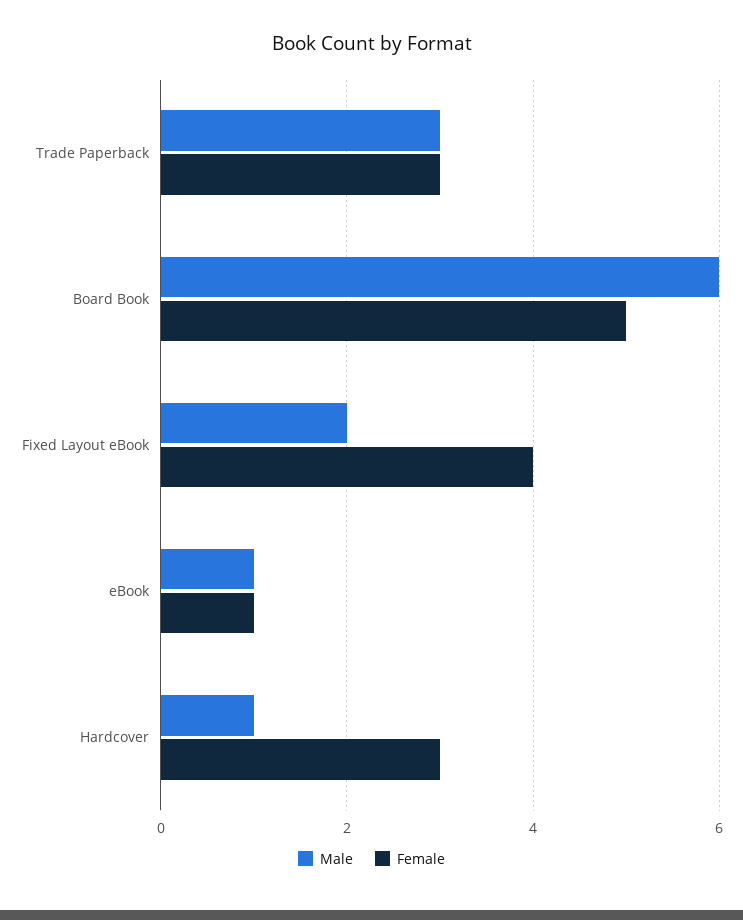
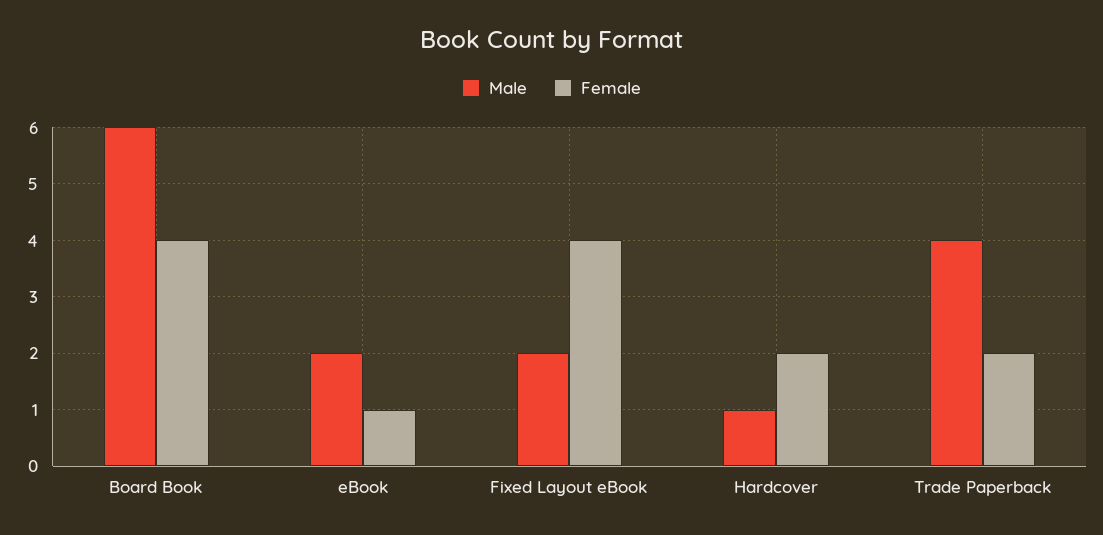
Male, Trade Paperback: 3 -> 4
Female, Trade Paperback: 3 -> 2
Female, Board Book: 5 -> 4
Male, eBook: 1 -> 2
Female, Hardcover: 3 -> 2

